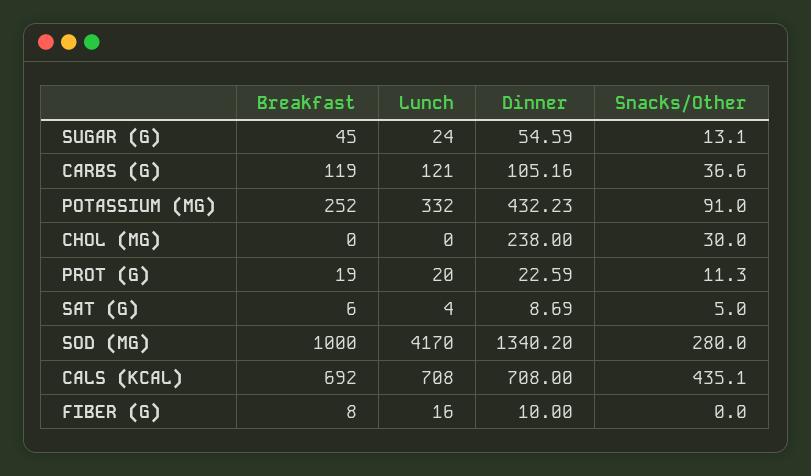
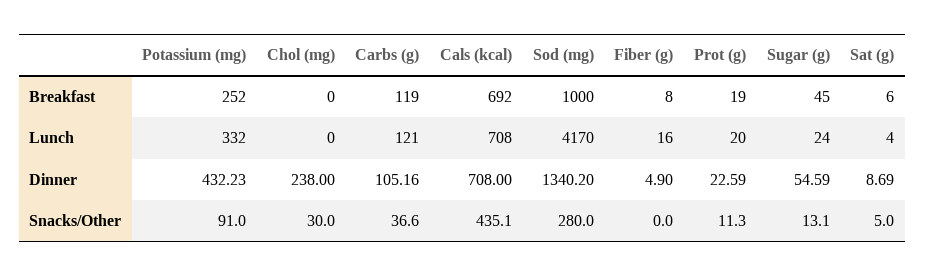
Dinner, FIBER (G): 10 -> 4.9

